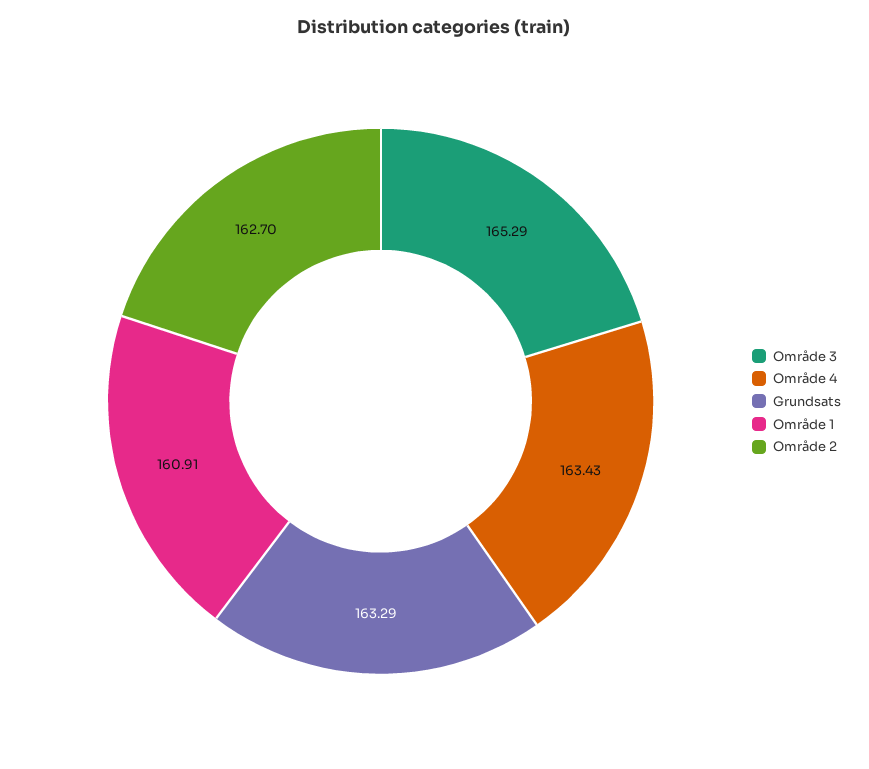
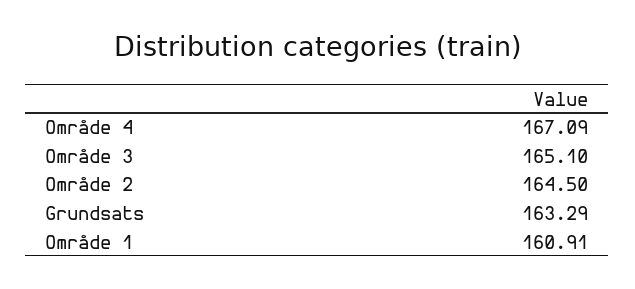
Område 3: 165.29 -> 165.1
Område 4: 163.43 -> 167.09
Område 2: 162.7 -> 164.5

